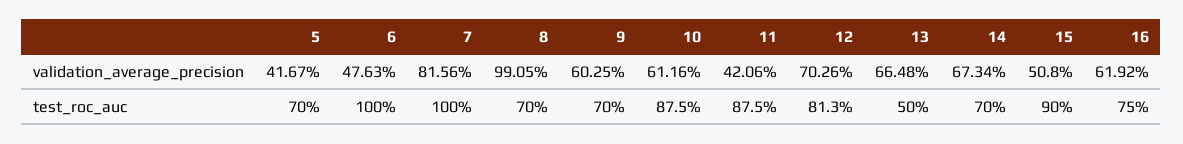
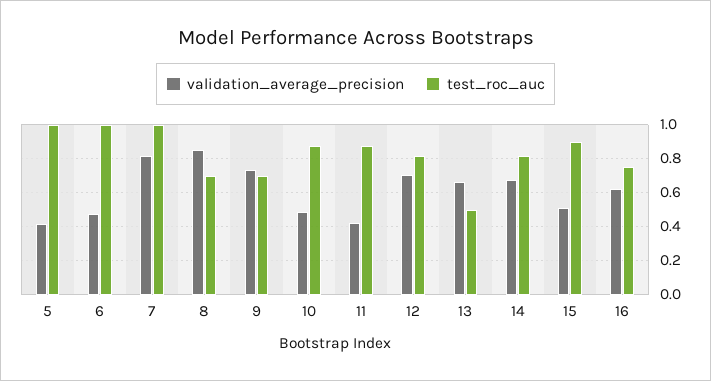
validation_average_precision, 8: 0.9905 -> 0.85
validation_average_precision, 9: 0.6025 -> 0.75
validation_average_precision, 10: 0.6116 -> 0.5
test_roc_auc, 5: 0.7 -> 1
test_roc_auc, 14: 0.7 -> 0.8

